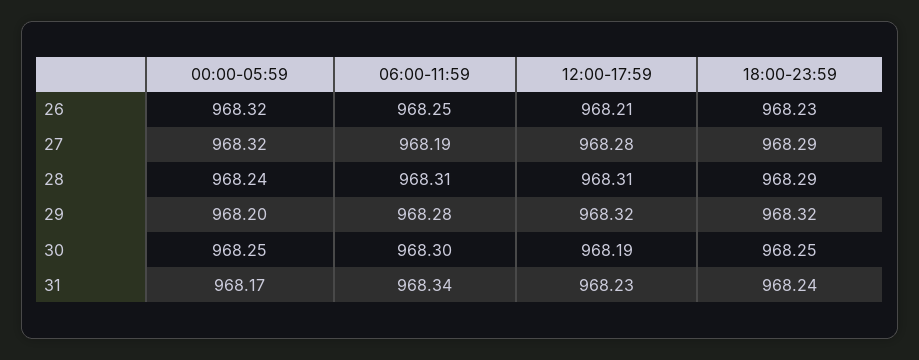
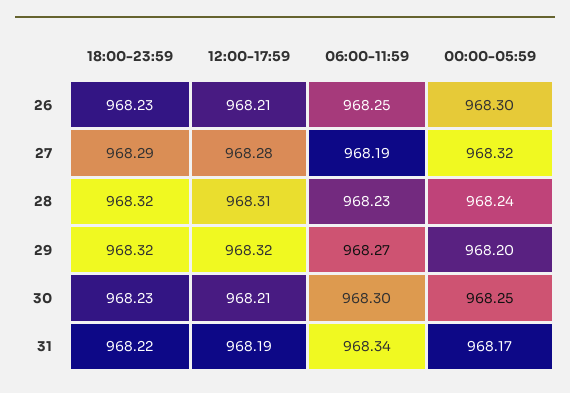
00:00-05:59, 26: 968.32 -> 968.3
06:00-11:59, 28: 968.31 -> 968.23
18:00-23:59, 28: 968.29 -> 968.32
06:00-11:59, 29: 968.28 -> 968.27
12:00-17:59, 30: 968.19 -> 968.21
18:00-23:59, 30: 968.25 -> 968.23
12:00-17:59, 31: 968.23 -> 968.19
18:00-23:59, 31: 968.24 -> 968.22

